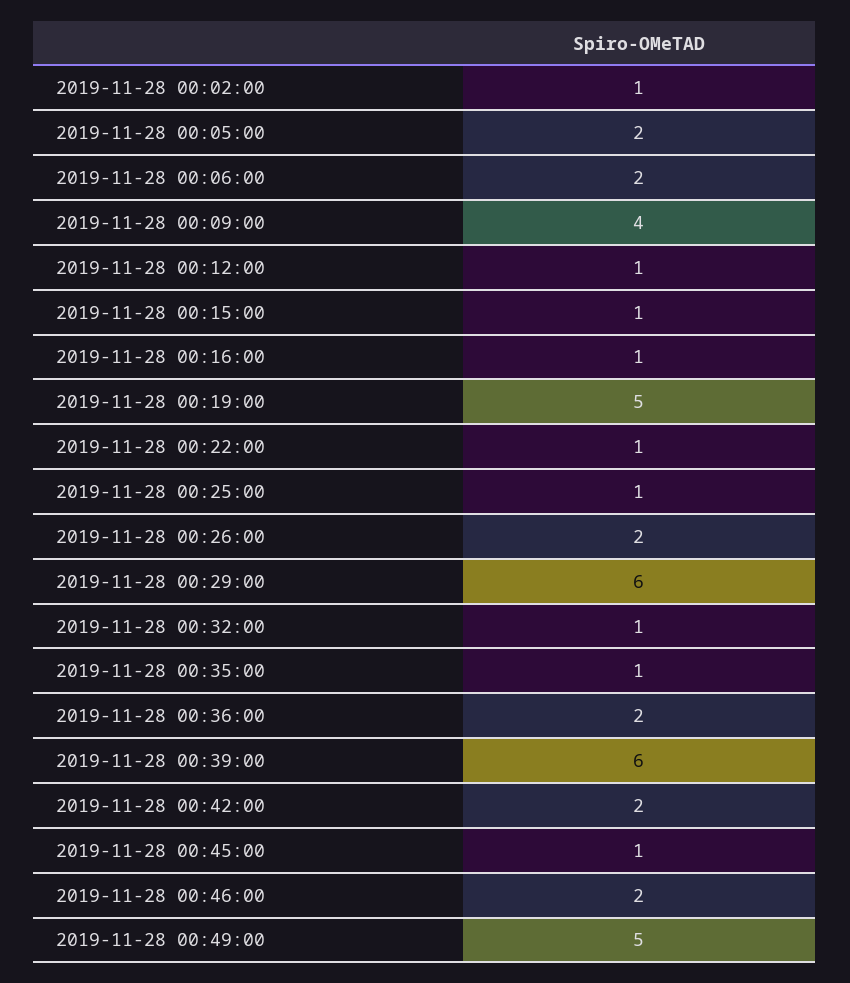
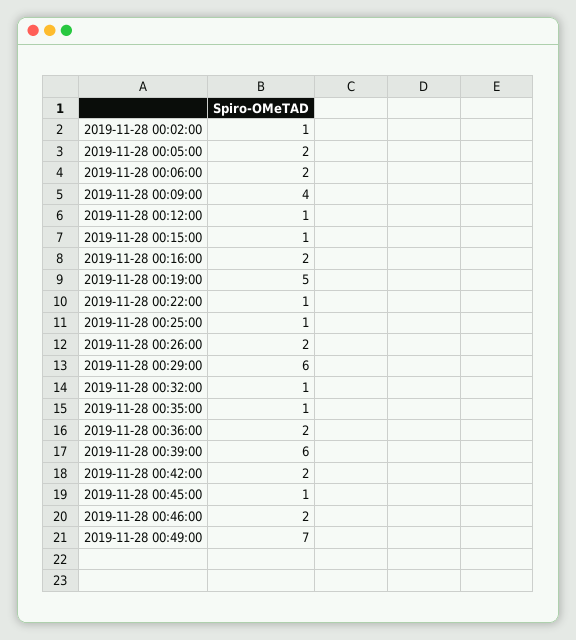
2019-11-28 00:16:00: 1 -> 2
2019-11-28 00:49:00: 5 -> 7

